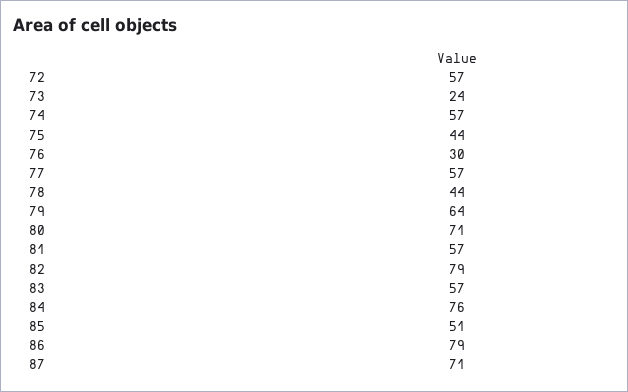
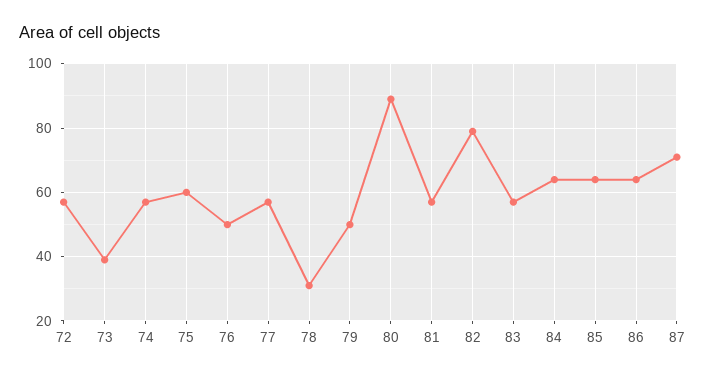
73: 24 -> 40
75: 44 -> 60
76: 30 -> 50
78: 44 -> 30
79: 64 -> 50
80: 71 -> 90
84: 76 -> 65
85: 51 -> 65
86: 79 -> 65

